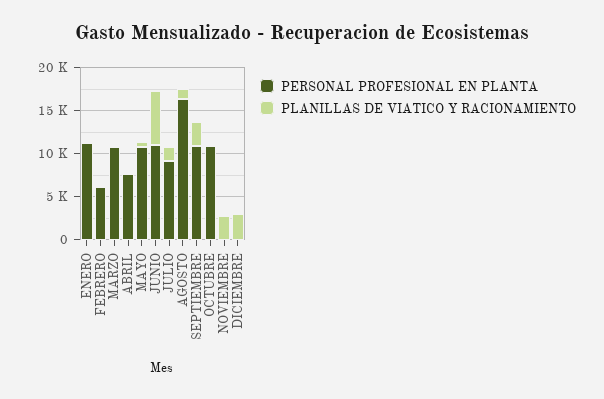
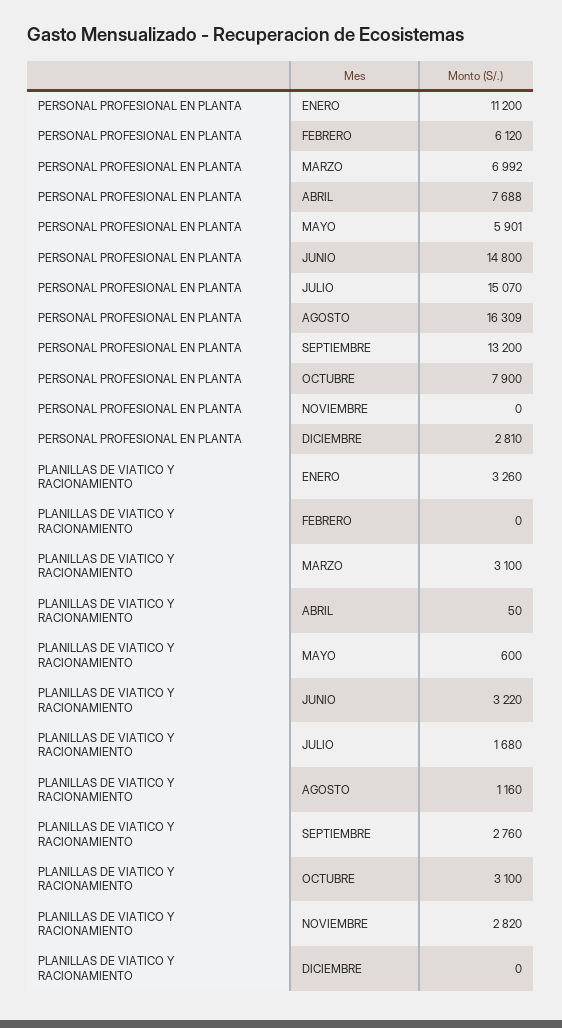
PLANILLAS DE VIATICO Y RACIONAMIENTO, ENERO: 0 -> 3260
PERSONAL PROFESIONAL EN PLANTA, MARZO: 11000 -> 6992
PLANILLAS DE VIATICO Y RACIONAMIENTO, MARZO: 0 -> 3100
PERSONAL PROFESIONAL EN PLANTA, MAYO: 11000 -> 5901
PERSONAL PROFESIONAL EN PLANTA, JUNIO: 11000 -> 14800
PLANILLAS DE VIATICO Y RACIONAMIENTO, JUNIO: 6000 -> 3220
PERSONAL PROFESIONAL EN PLANTA, JULIO: 9000 -> 15070
PERSONAL PROFESIONAL EN PLANTA, SEPTIEMBRE: 11000 -> 13200
PERSONAL PROFESIONAL EN PLANTA, OCTUBRE: 11000 -> 7900
PLANILLAS DE VIATICO Y RACIONAMIENTO, OCTUBRE: 0 -> 3100
PERSONAL PROFESIONAL EN PLANTA, DICIEMBRE: 0 -> 2810
PLANILLAS DE VIATICO Y RACIONAMIENTO, DICIEMBRE: 3000 -> 0

